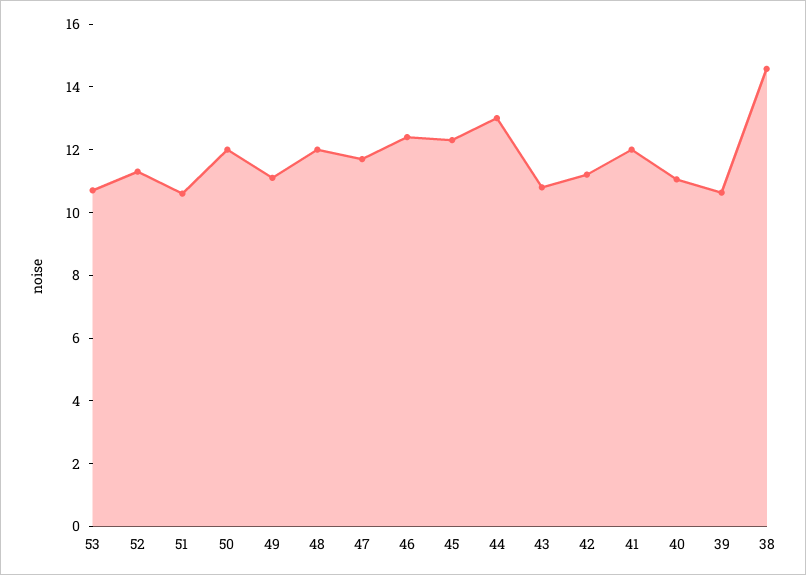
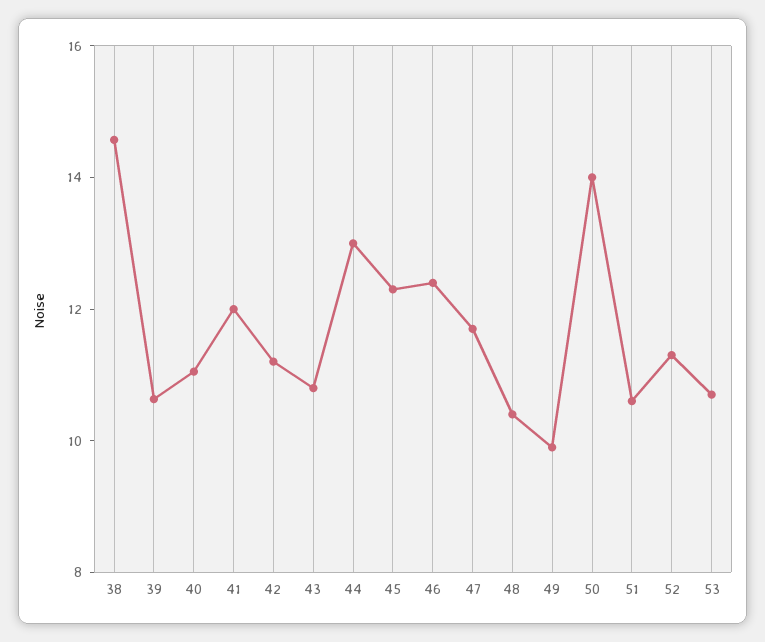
50: 12 -> 14
49: 11 -> 10
48: 12 -> 10.5

